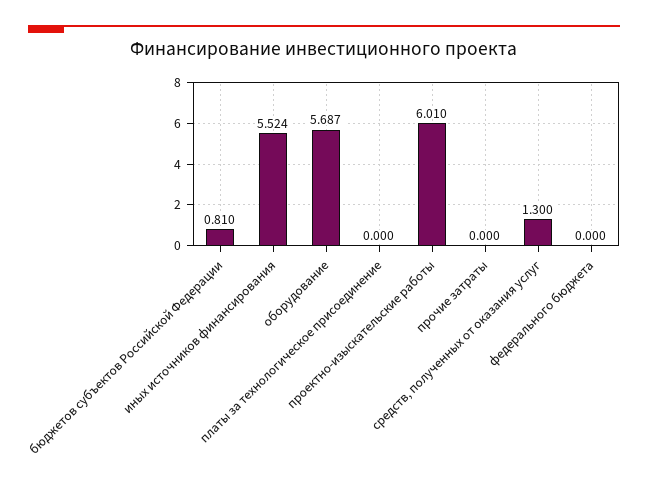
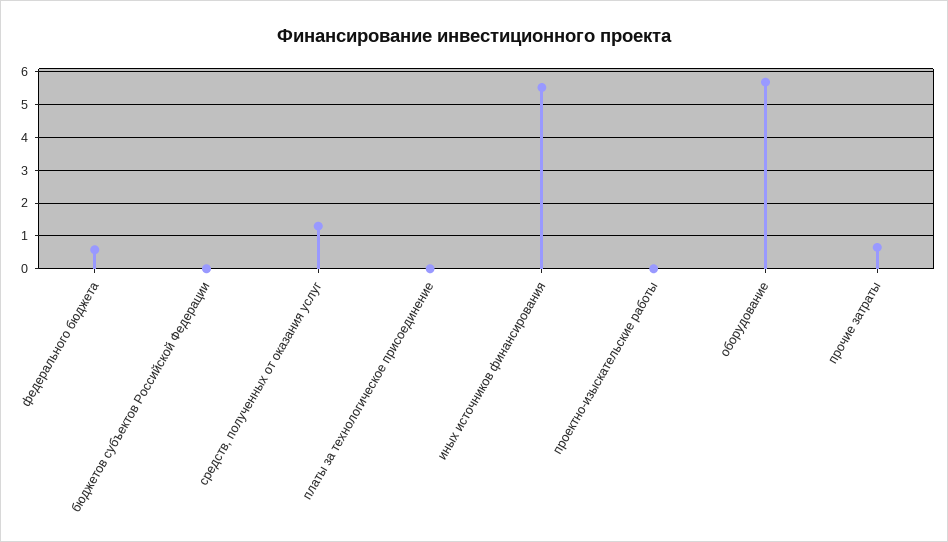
бюджетов субъектов Российской Федерации: 0.81 -> 0
проектно-изыскательские работы: 6.01 -> 0
прочие затраты: 0 -> 0.6
федерального бюджета: 0 -> 0.6

